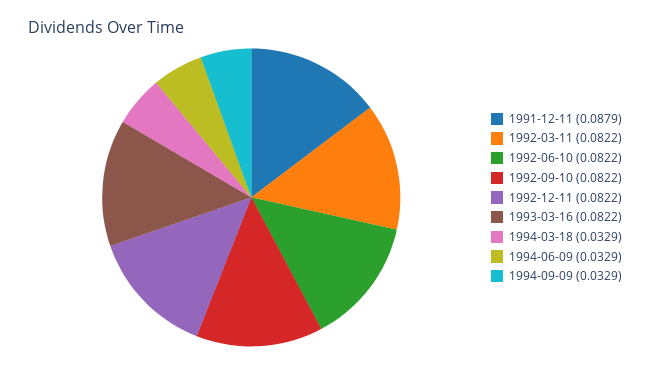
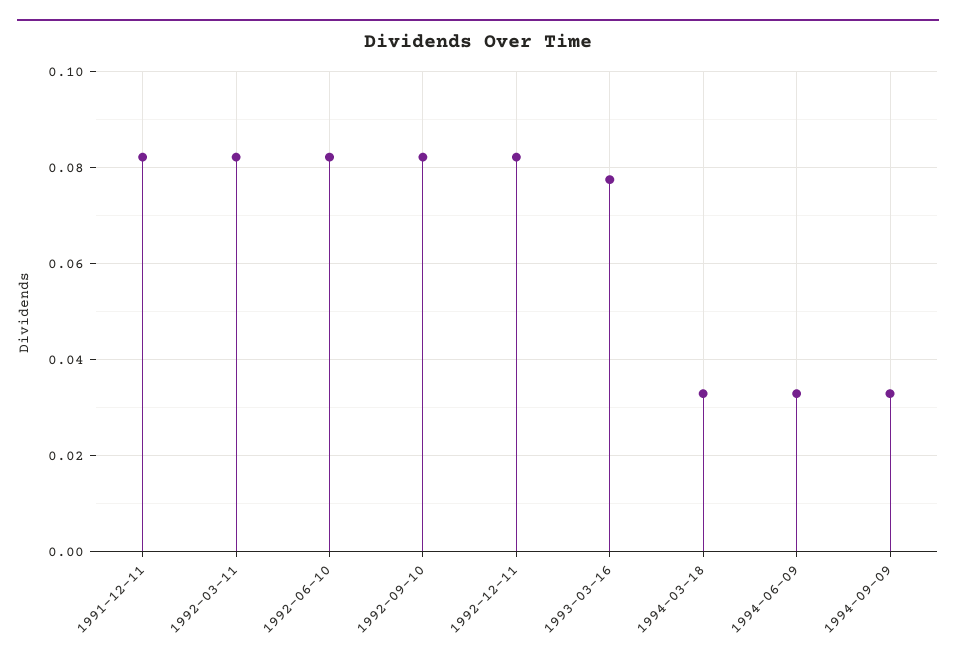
1991-12-11: 0.0879 -> 0.082
1993-03-16: 0.0822 -> 0.078

